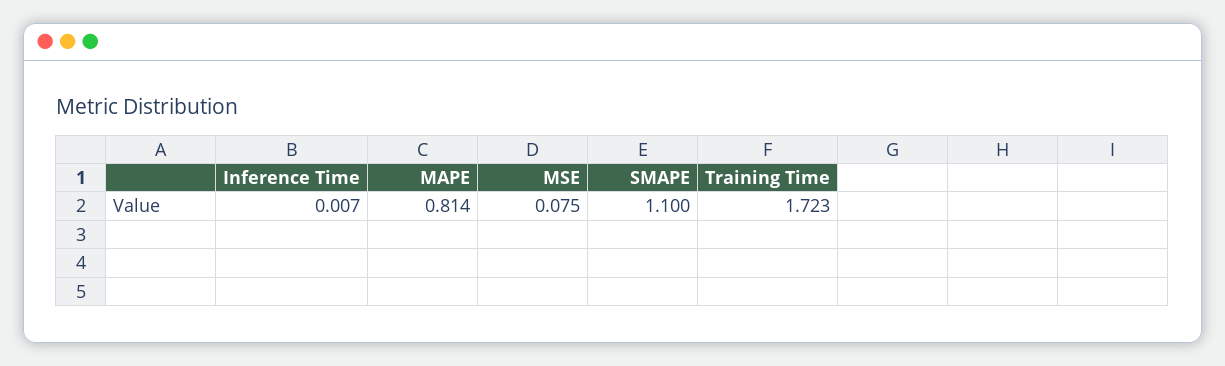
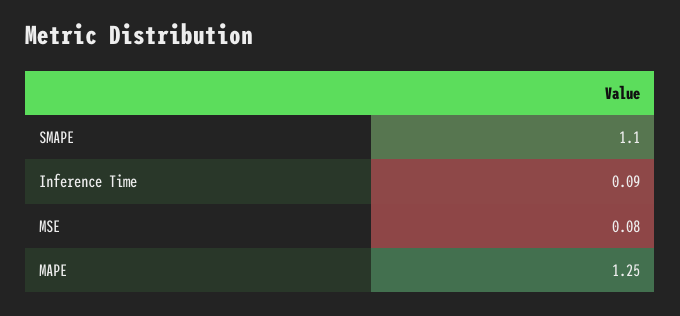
Inference Time: 0.007 -> 0.09
MAPE: 0.814 -> 1.25
Training Time: 1.723 -> none

